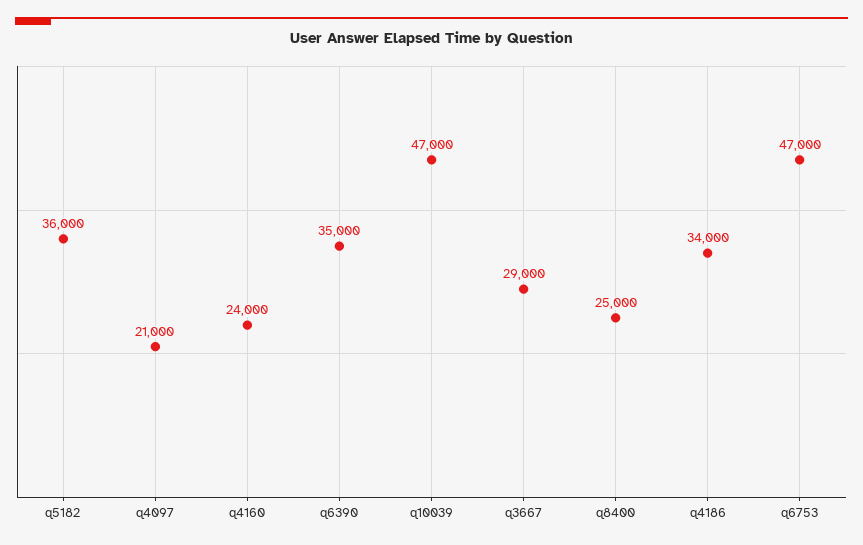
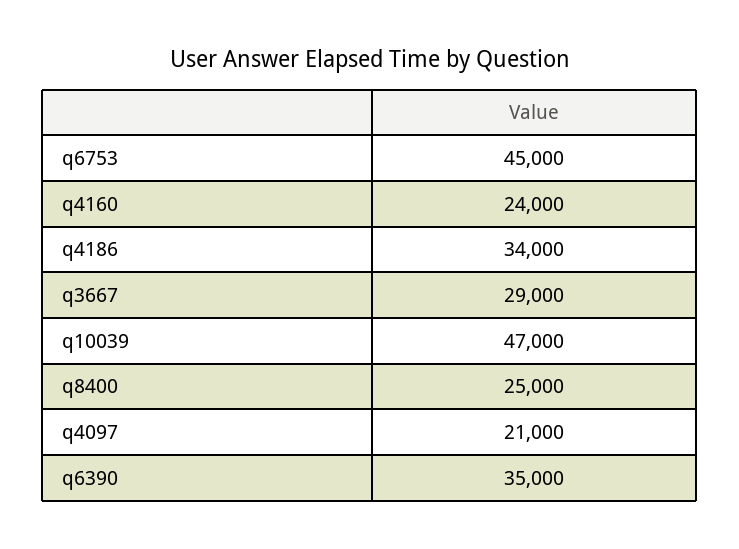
q5182: 36000 -> none
q6753: 47000 -> 45000

